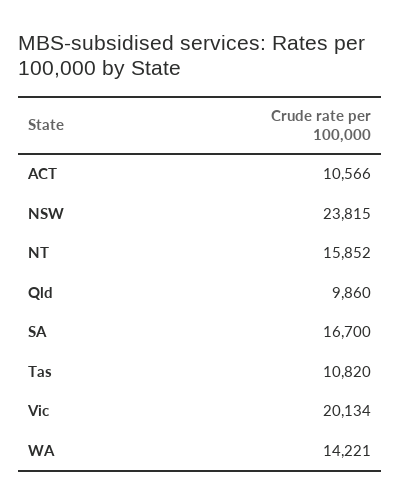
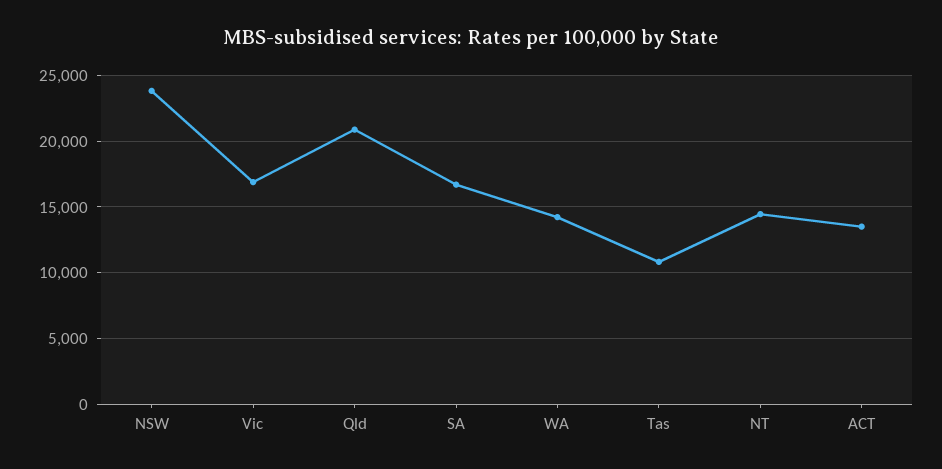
ACT: 10566 -> 13500
NT: 15852 -> 14500
Qld: 9860 -> 21000
Vic: 20134 -> 17000

